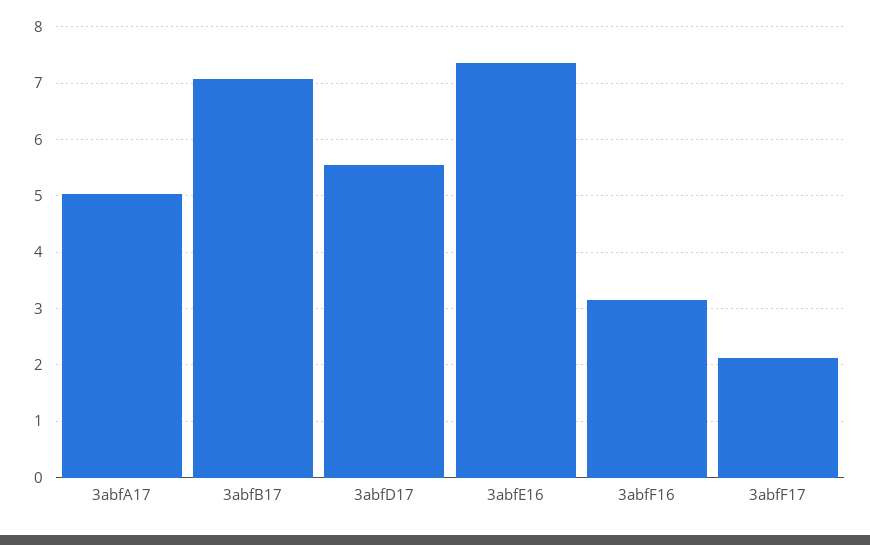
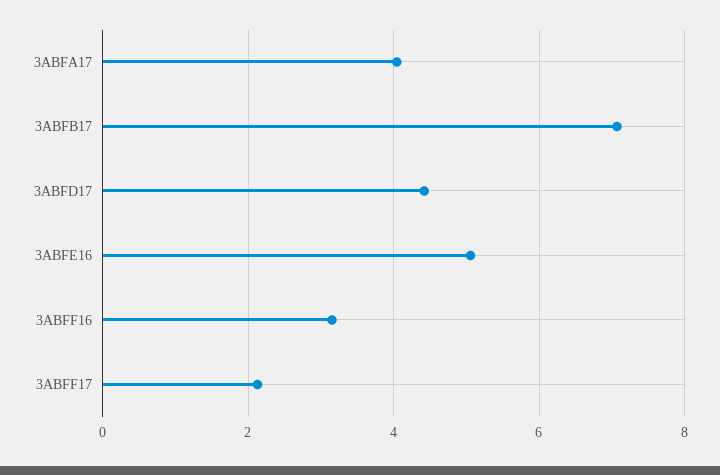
3abfA17: 5 -> 4
3abfD17: 5.6 -> 4.4
3abfE16: 7.4 -> 5

